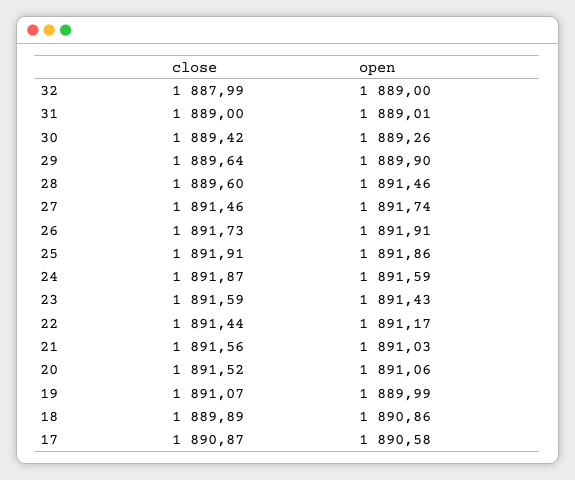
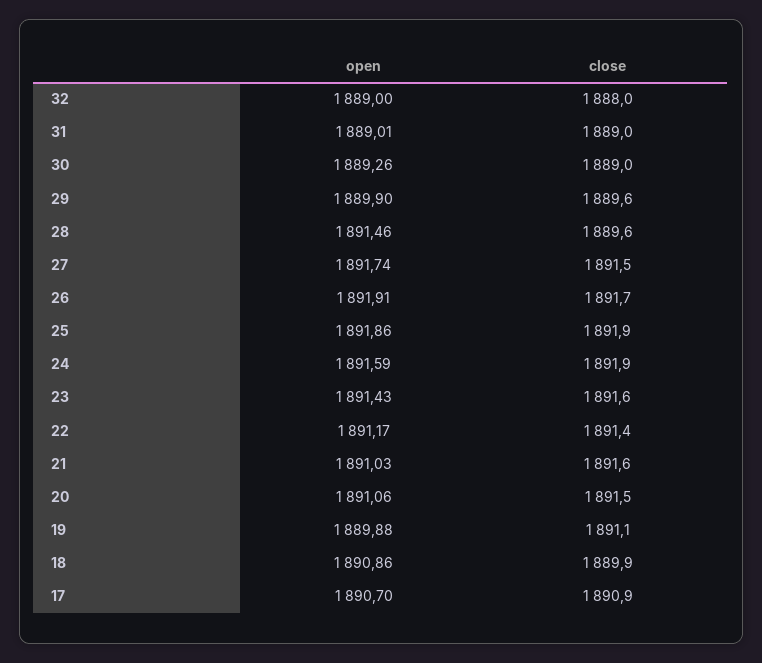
close, 30: 1889.42 -> 1889
open, 19: 1889.99 -> 1889.88
open, 17: 1890.58 -> 1890.7

